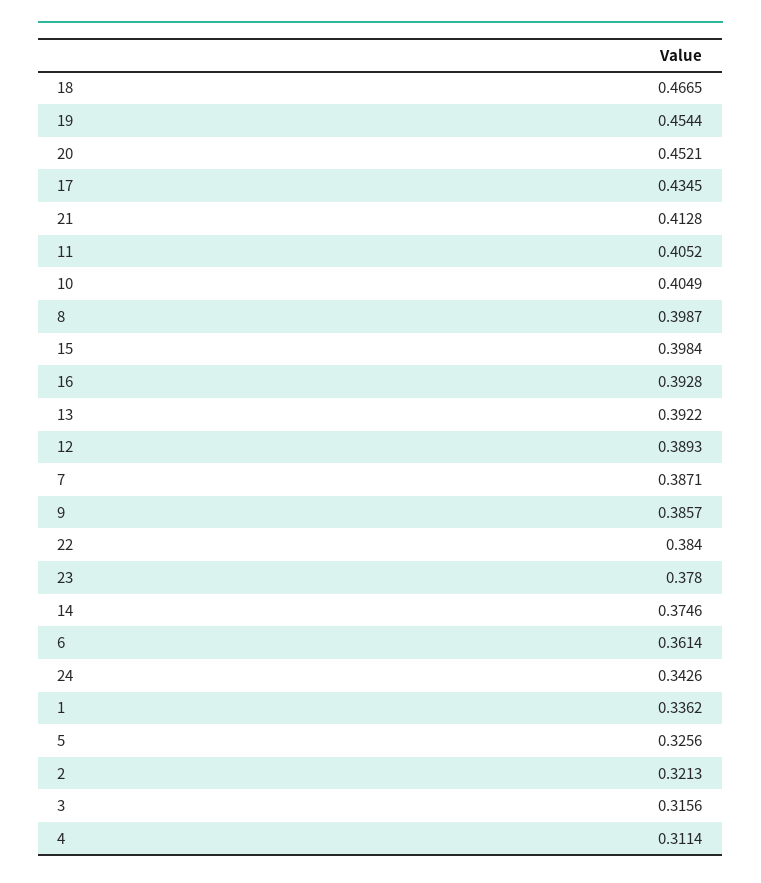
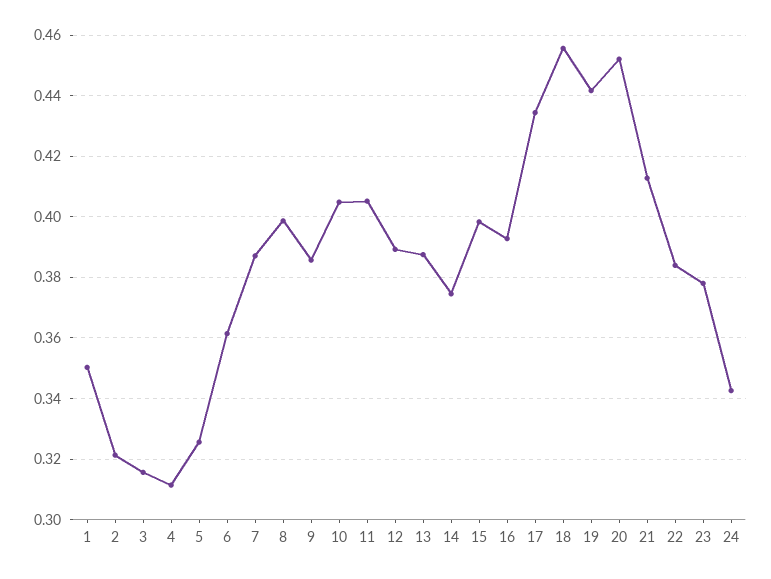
18: 0.4665 -> 0.456
19: 0.4544 -> 0.442
13: 0.3922 -> 0.388
1: 0.3362 -> 0.35

